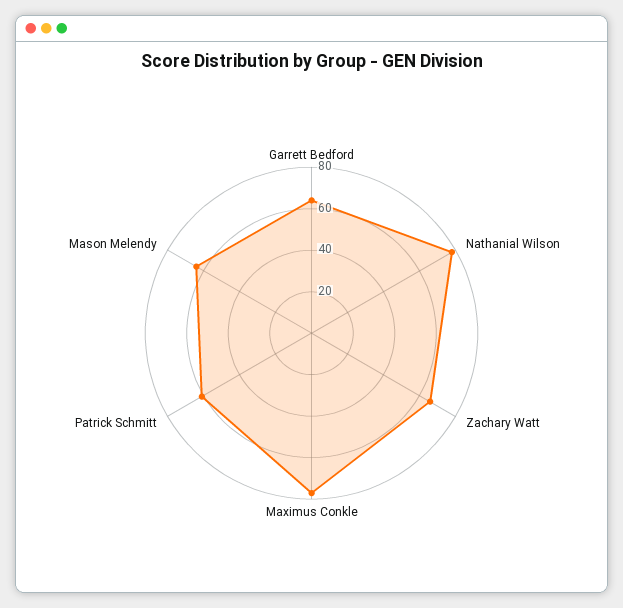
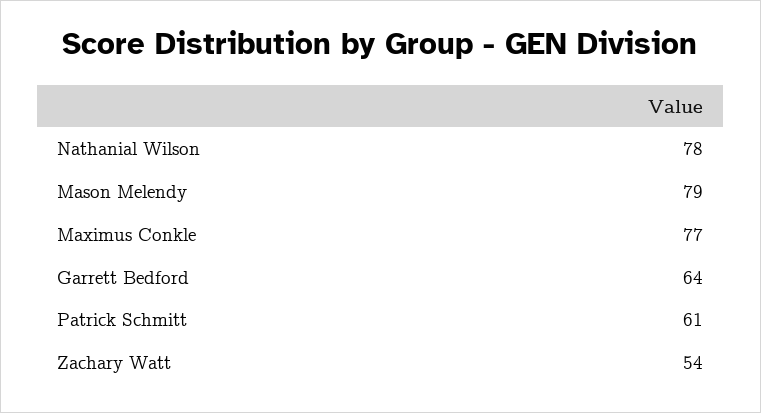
Zachary Watt: 65 -> 54
Mason Melendy: 65 -> 79

